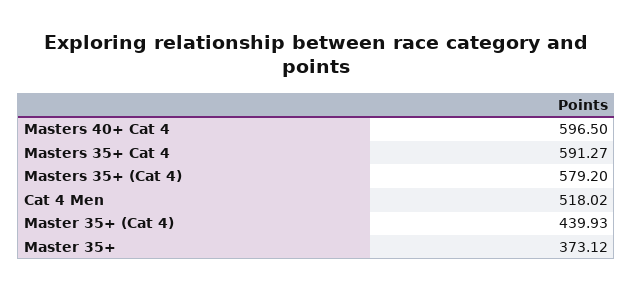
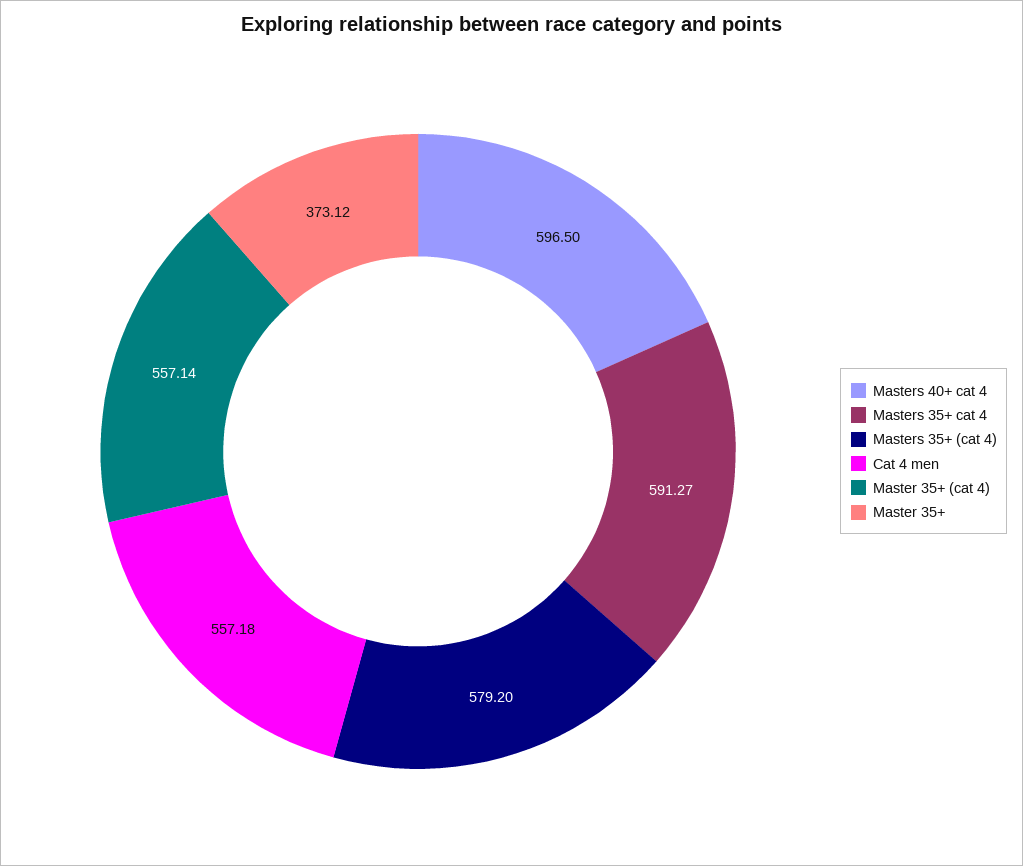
Cat 4 Men: 518.02 -> 557.18
Master 35+ (Cat 4): 439.93 -> 557.14

